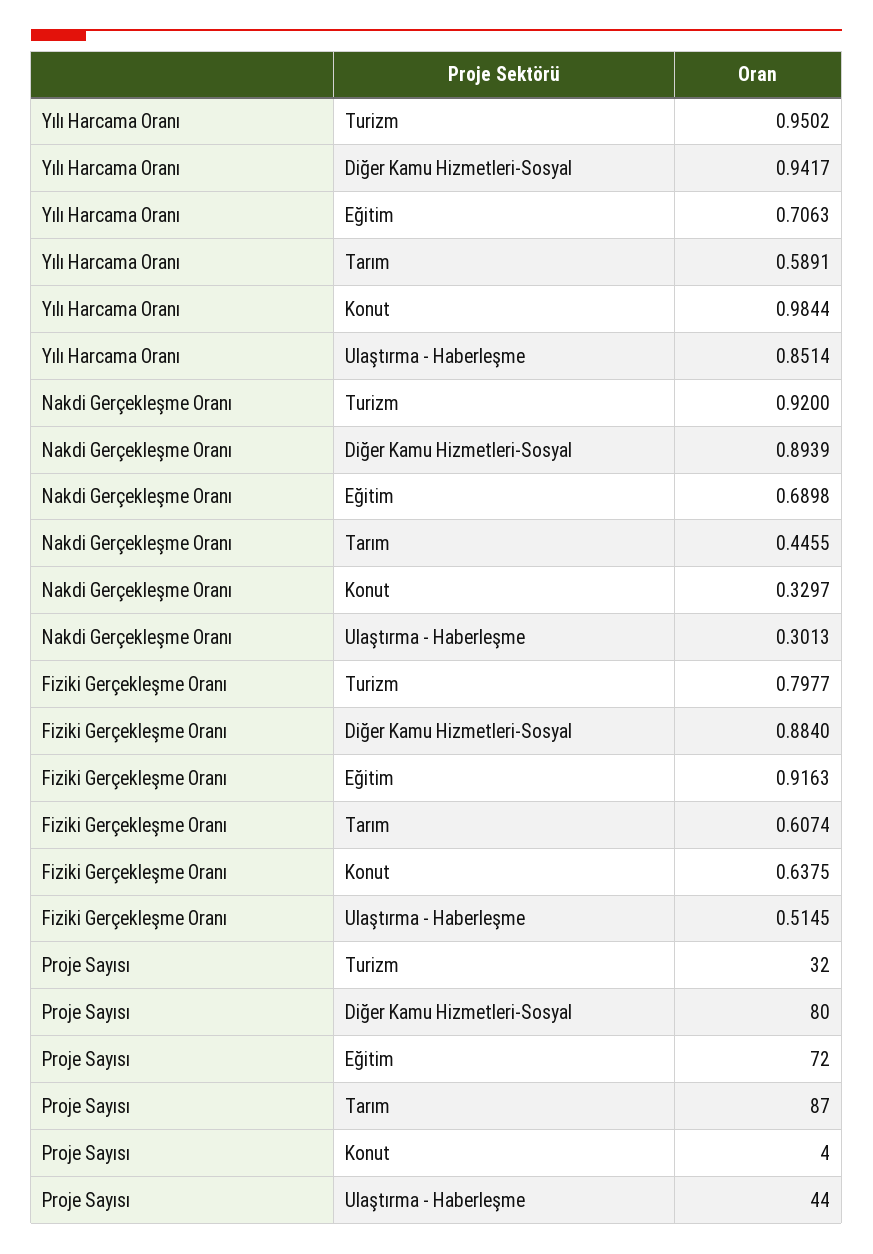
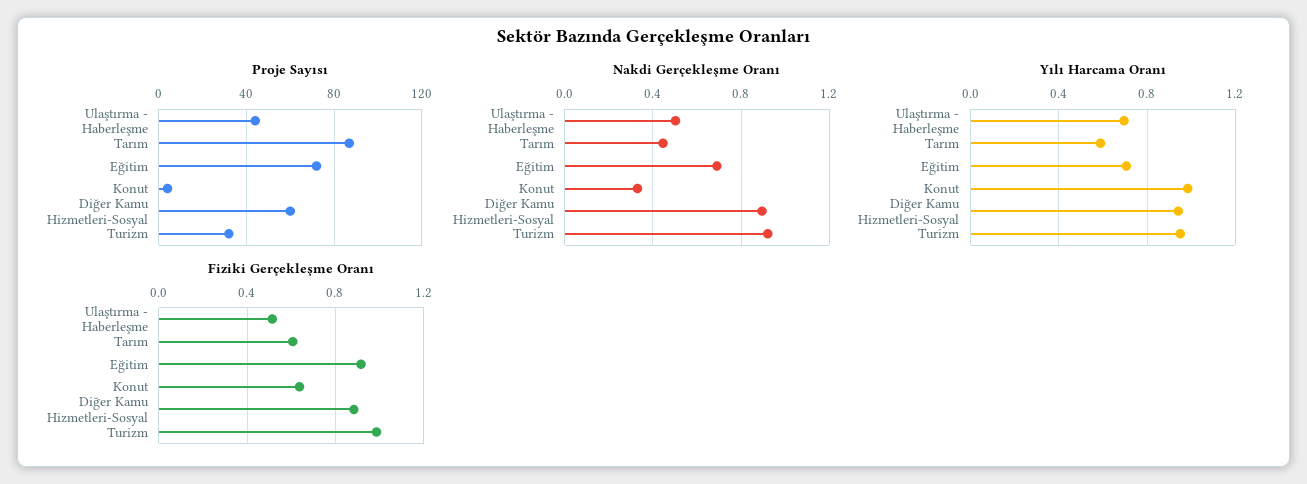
Yılı Harcama Oranı, Ulaştırma - Haberleşme: 0.8514 -> 0.7
Nakdi Gerçekleşme Oranı, Ulaştırma - Haberleşme: 0.3013 -> 0.5
Fiziki Gerçekleşme Oranı, Turizm: 0.7977 -> 1
Proje Sayısı, Diğer Kamu Hizmetleri-Sosyal: 80 -> 60

